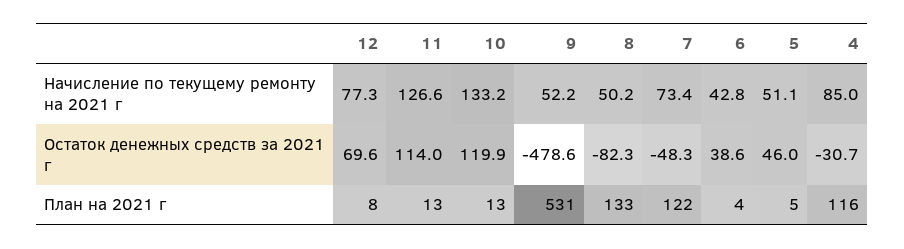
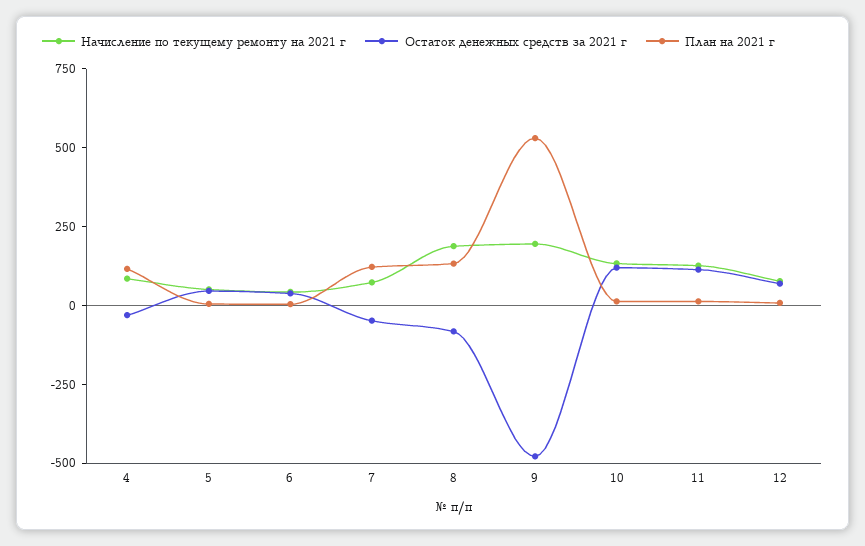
Начисление по текущему ремонту на 2021 г, 9: 52.2 -> 200
Начисление по текущему ремонту на 2021 г, 8: 50.2 -> 200

